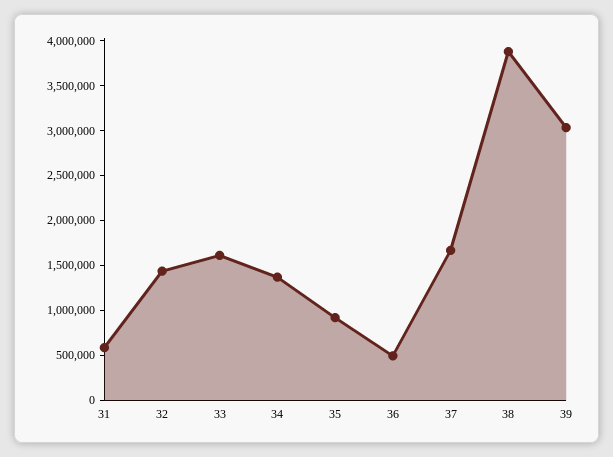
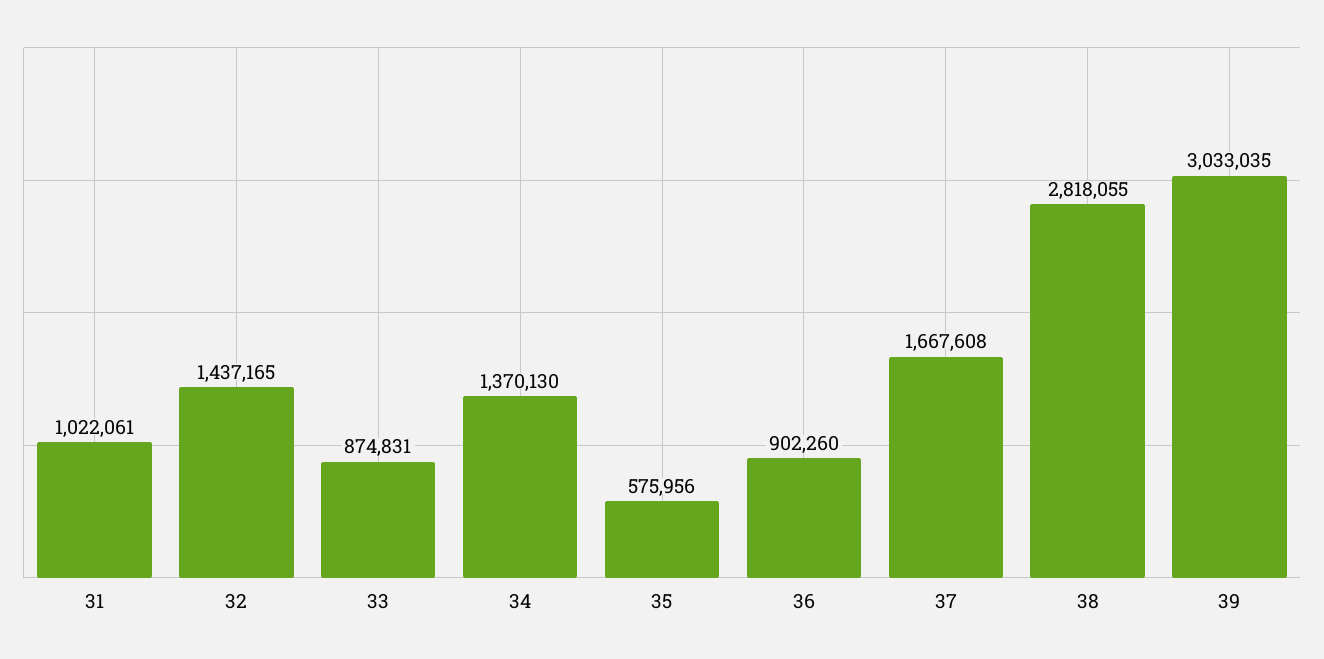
31: 600000 -> 1022061
33: 1600000 -> 874831
35: 900000 -> 575956
36: 500000 -> 902260
38: 3900000 -> 2818055

